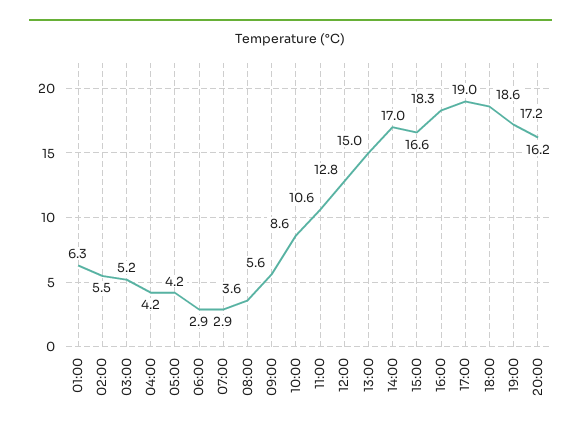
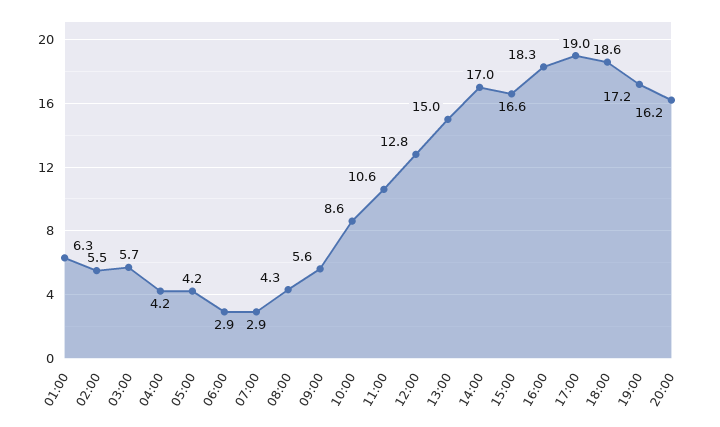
03:00: 5.2 -> 5.7
08:00: 3.6 -> 4.3

